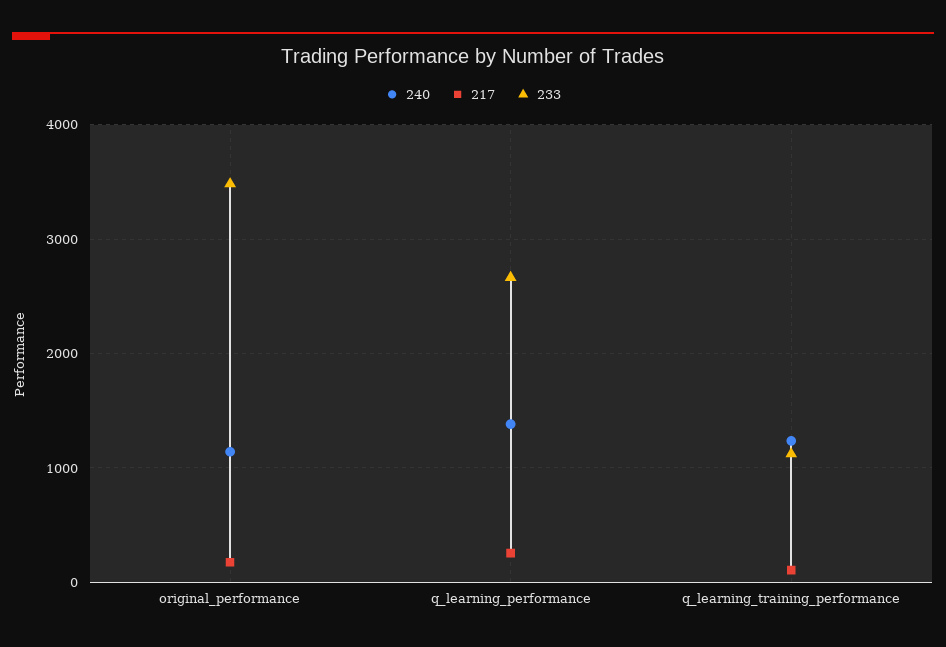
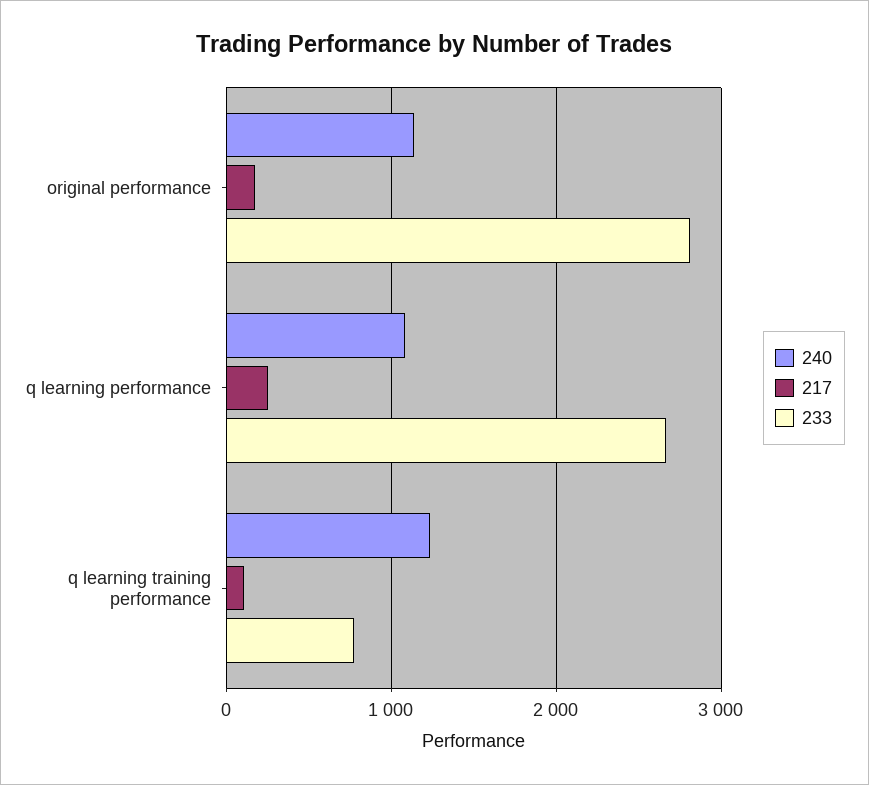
233, original_performance: 3500 -> 2800
240, q_learning_performance: 1400 -> 1100
233, q_learning_training_performance: 1100 -> 800

